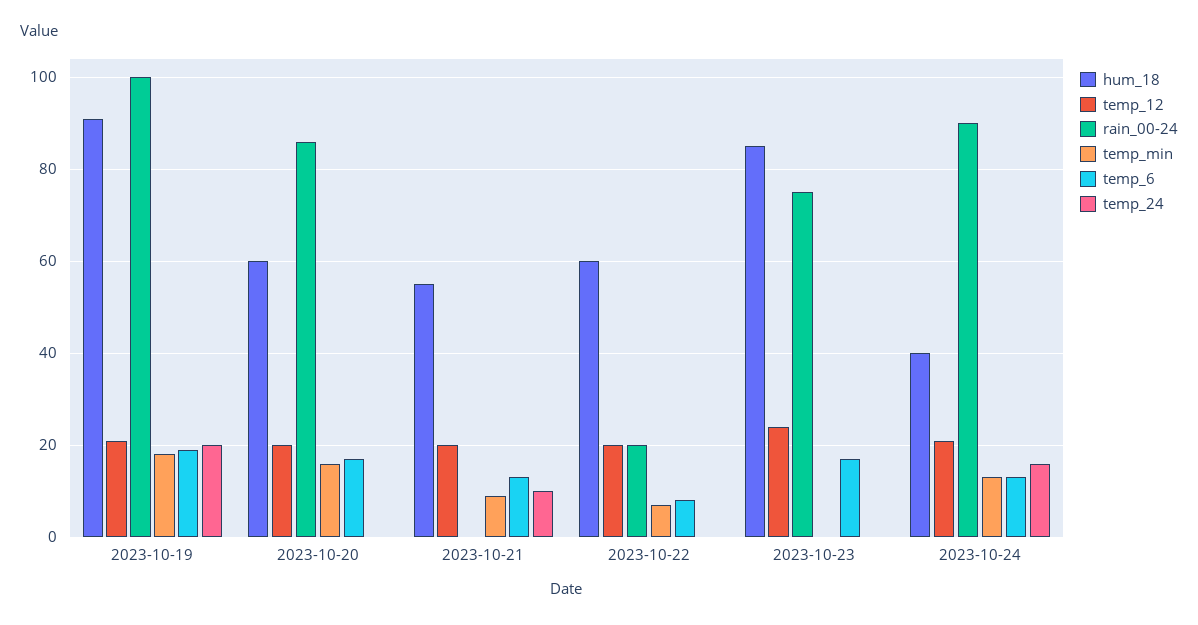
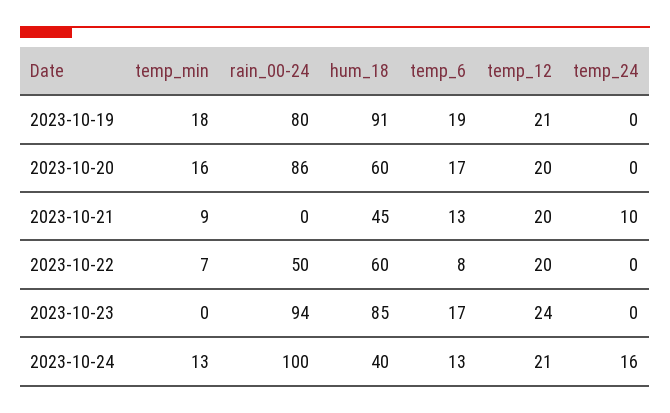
rain_00-24, 2023-10-19: 100 -> 80
temp_24, 2023-10-19: 20 -> 0
hum_18, 2023-10-21: 55 -> 45
rain_00-24, 2023-10-22: 20 -> 50
rain_00-24, 2023-10-23: 75 -> 94
rain_00-24, 2023-10-24: 90 -> 100

